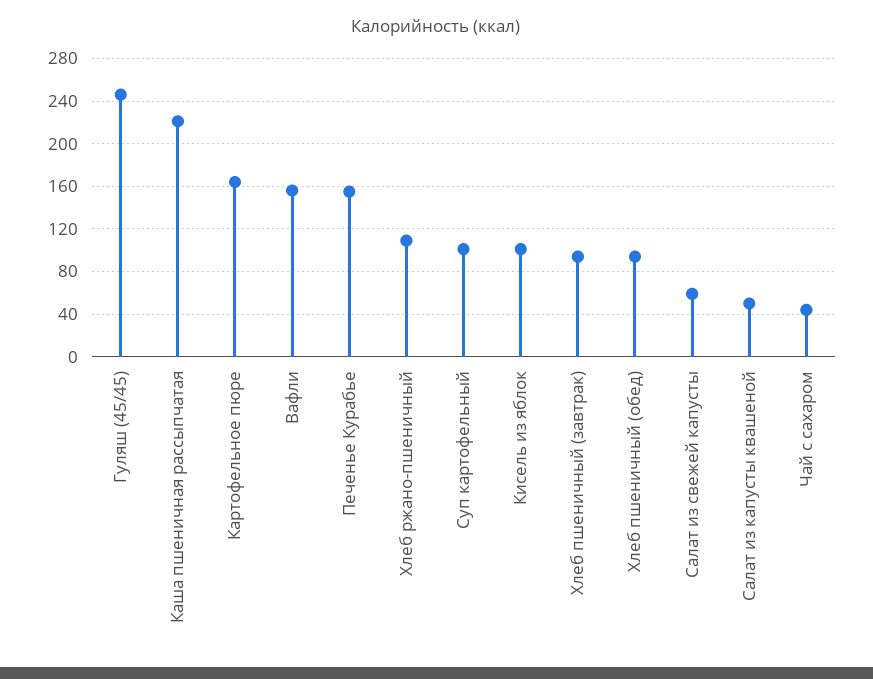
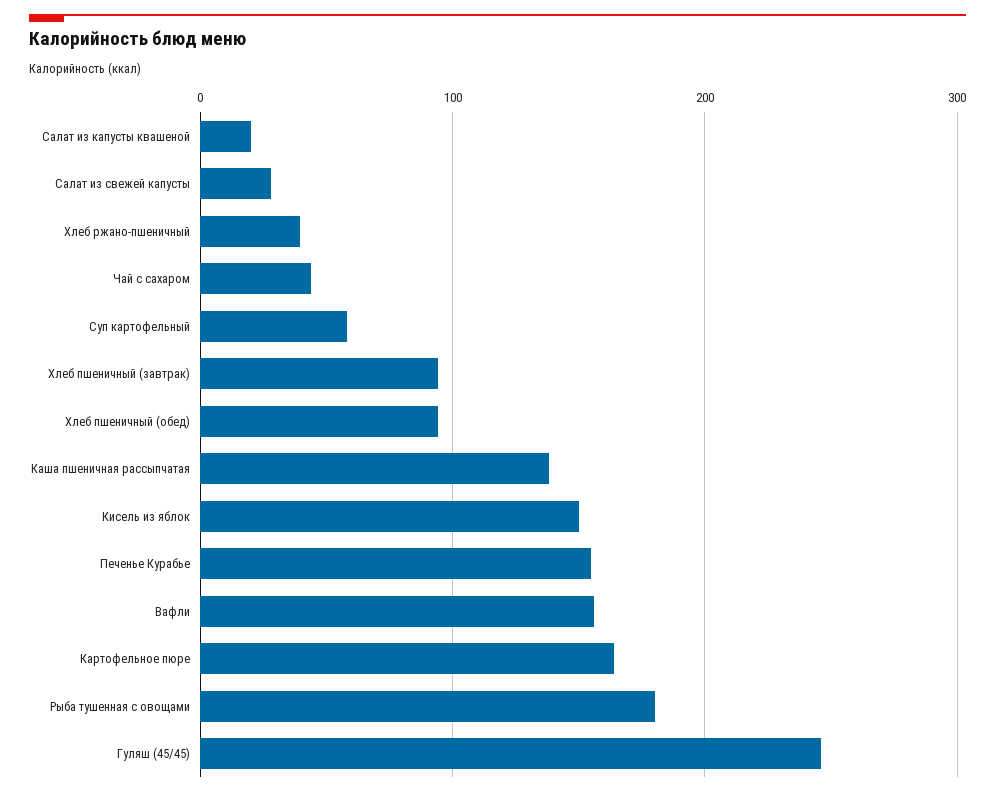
Каша пшеничная рассыпчатая: 220 -> 140
Хлеб ржано-пшеничный: 110 -> 40
Суп картофельный: 100 -> 60
Кисель из яблок: 100 -> 150
Салат из свежей капусты: 60 -> 30
Салат из капусты квашеной: 50 -> 20
Рыба тушенная с овощами: none -> 180

